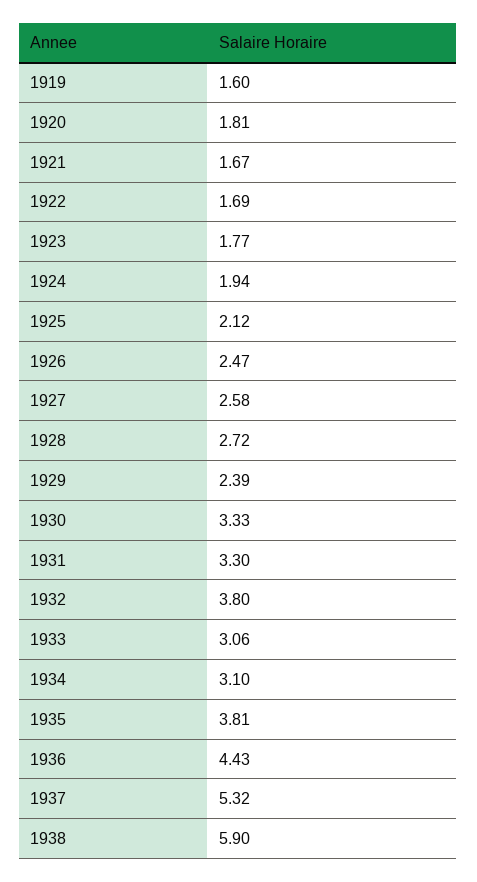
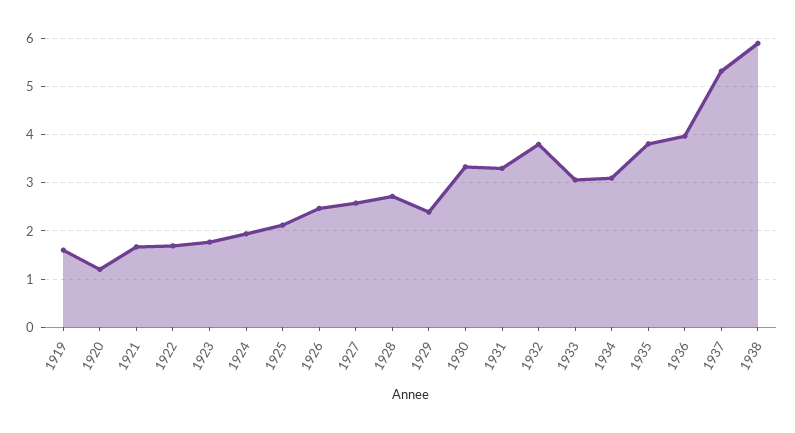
1920: 1.81 -> 1.2
1936: 4.43 -> 4

